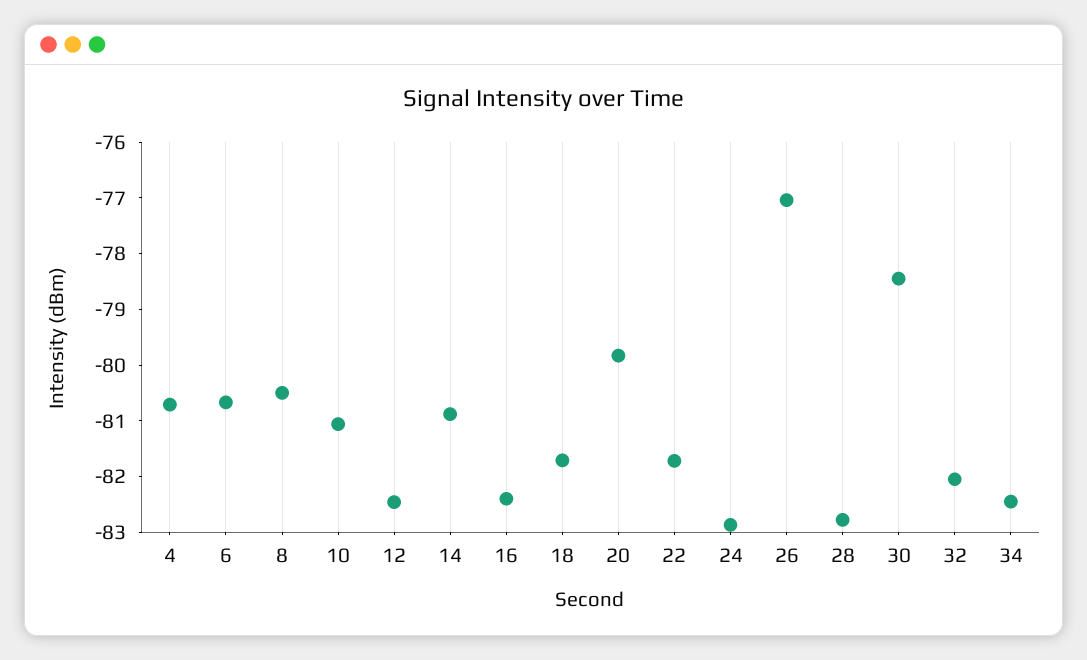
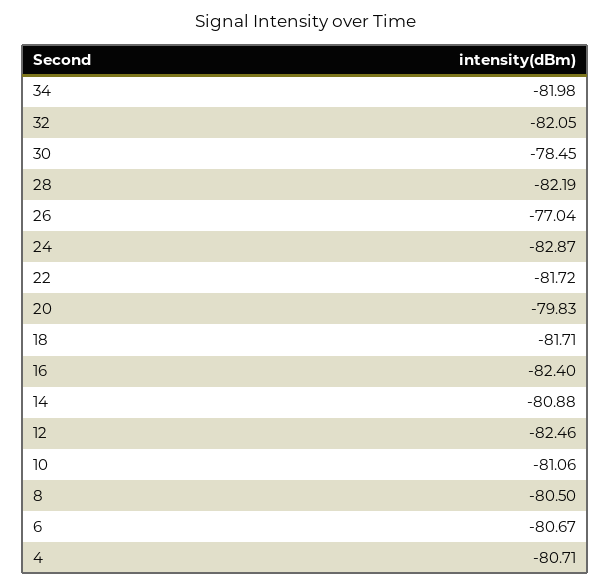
28: -82.8 -> -82.19
34: -82.4 -> -81.98

